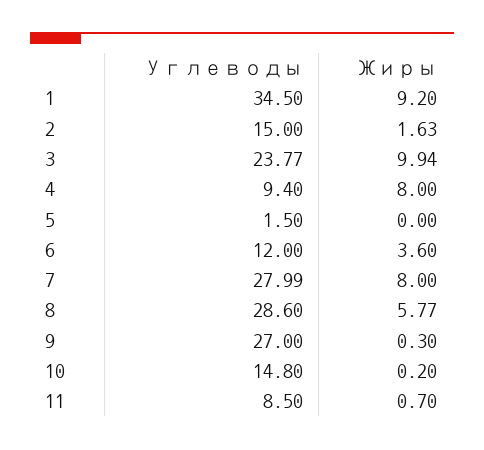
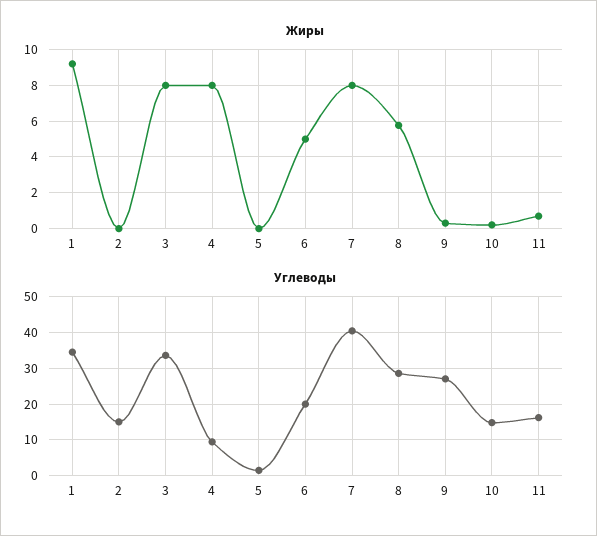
Жиры, 2: 1.63 -> 0
Углеводы, 3: 23.77 -> 34
Жиры, 3: 9.94 -> 8
Углеводы, 6: 12 -> 20
Жиры, 6: 3.6 -> 5
Углеводы, 7: 27.99 -> 40
Углеводы, 11: 8.5 -> 16

